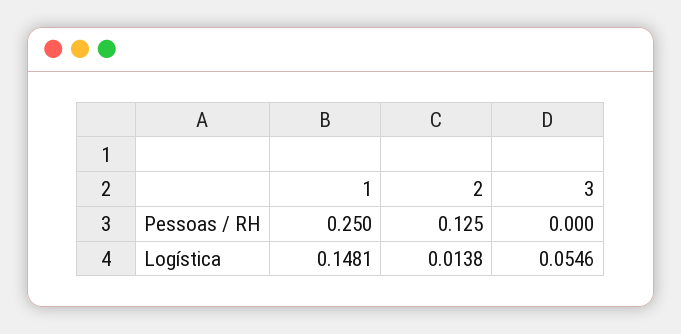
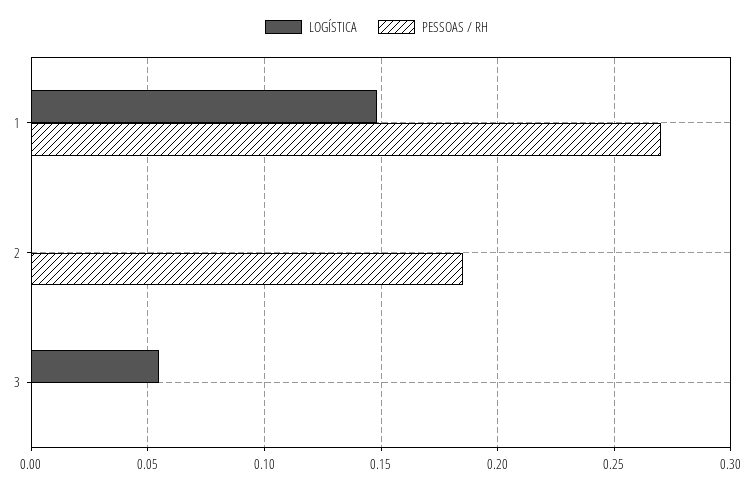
Pessoas / RH, 1: 0.25 -> 0.27
Pessoas / RH, 2: 0.125 -> 0.185
Logística, 2: 0.0138 -> 0

